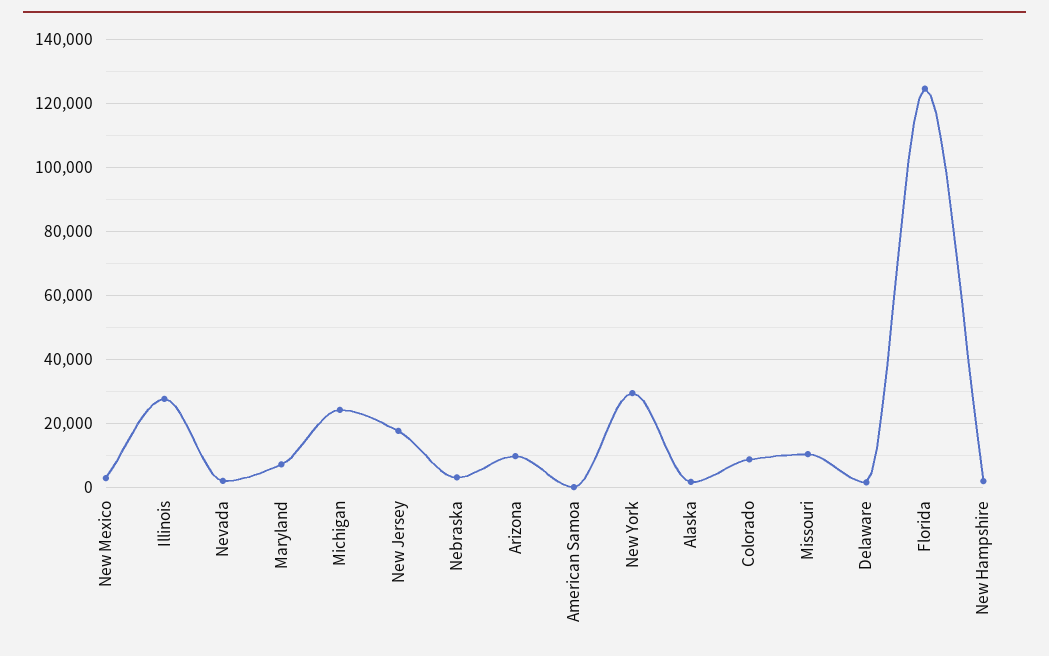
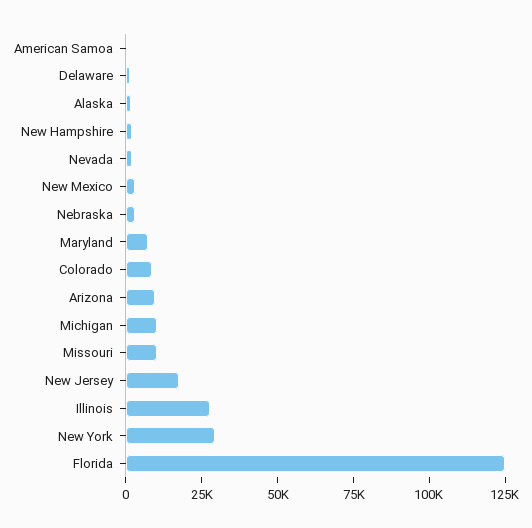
Michigan: 24000 -> 10000

